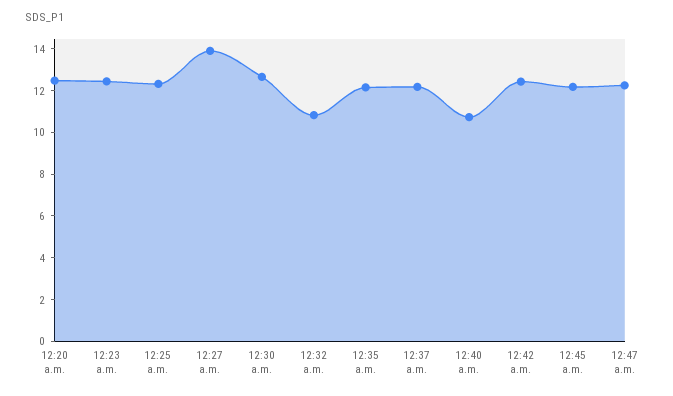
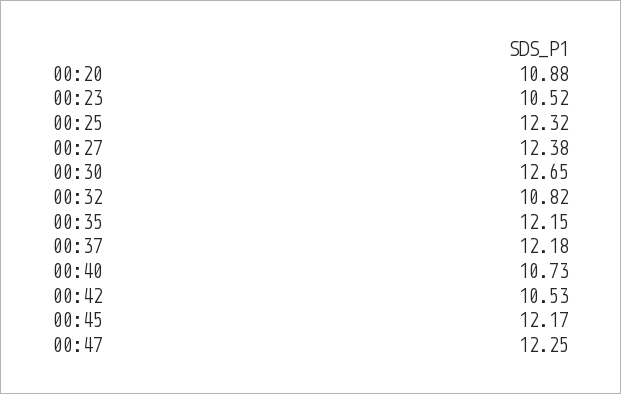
12:20 a.m.: 12.5 -> 10.88
12:23 a.m.: 12.5 -> 10.52
12:27 a.m.: 14 -> 12.38
12:42 a.m.: 12.5 -> 10.53

